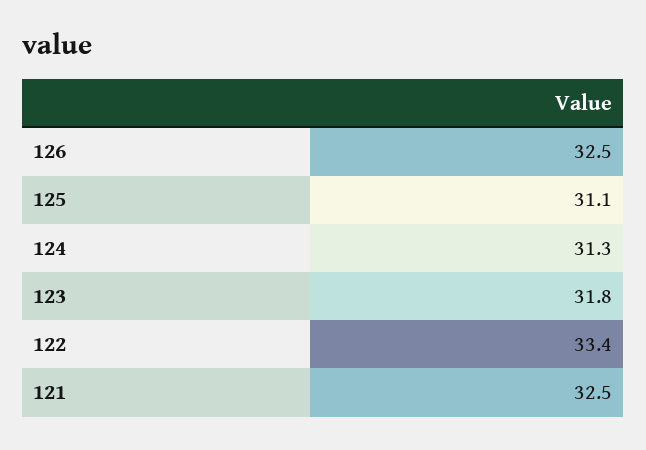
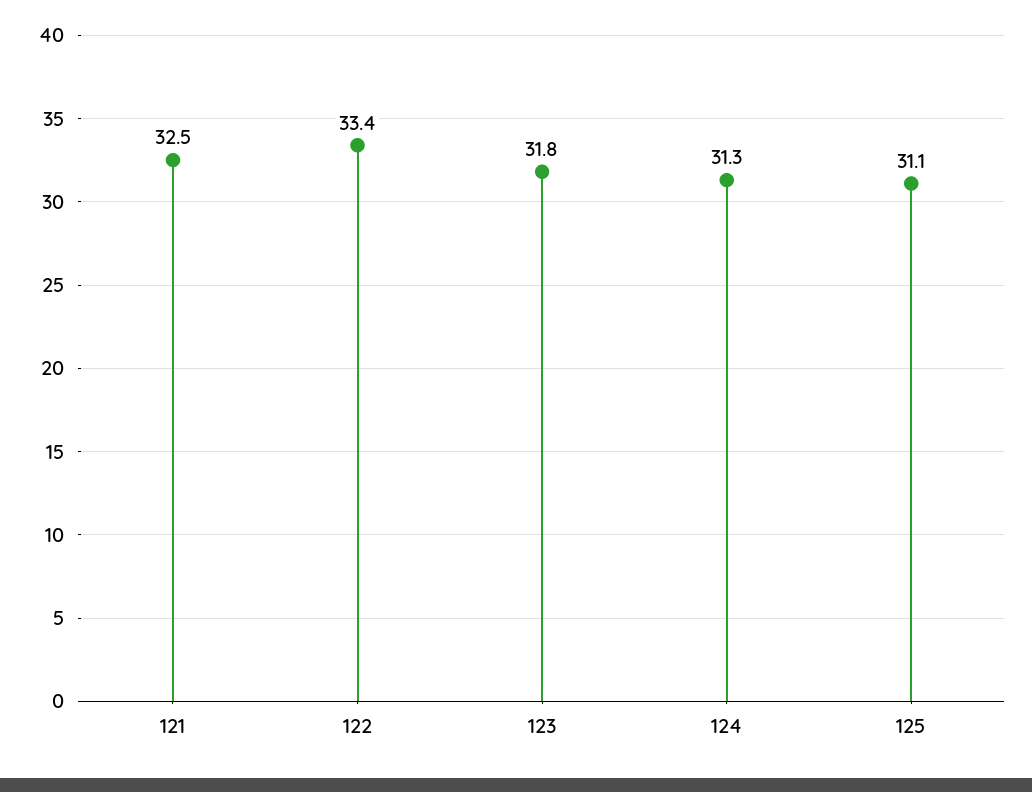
126: 32.5 -> none

